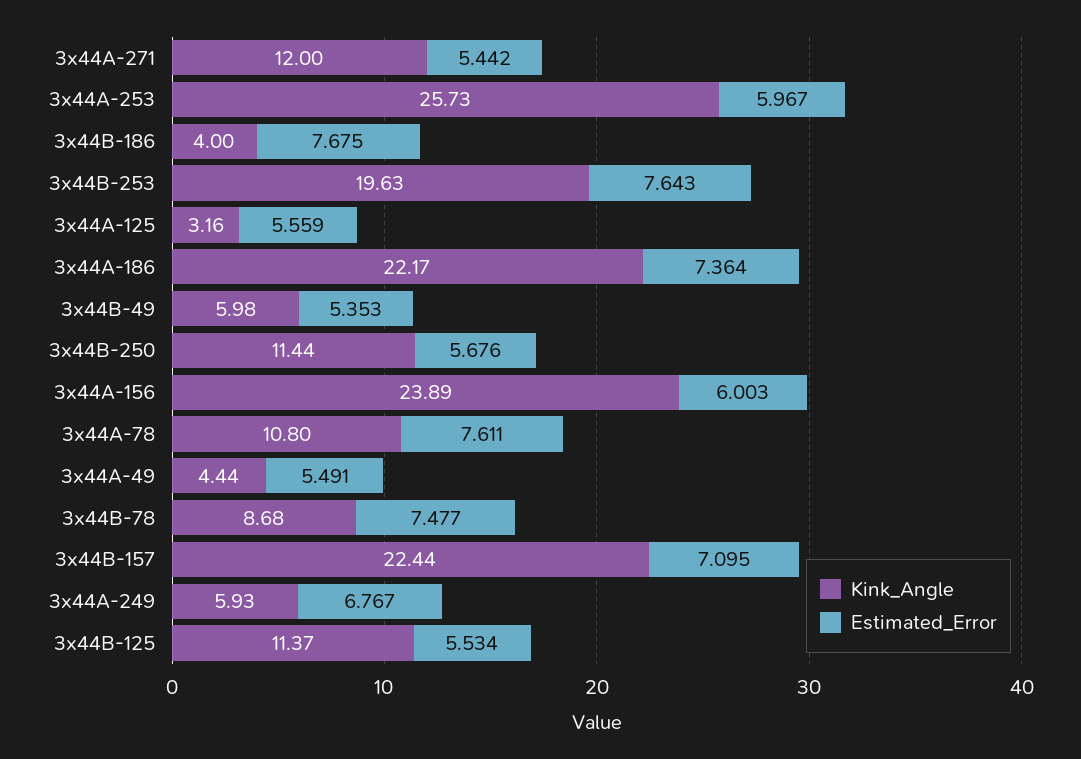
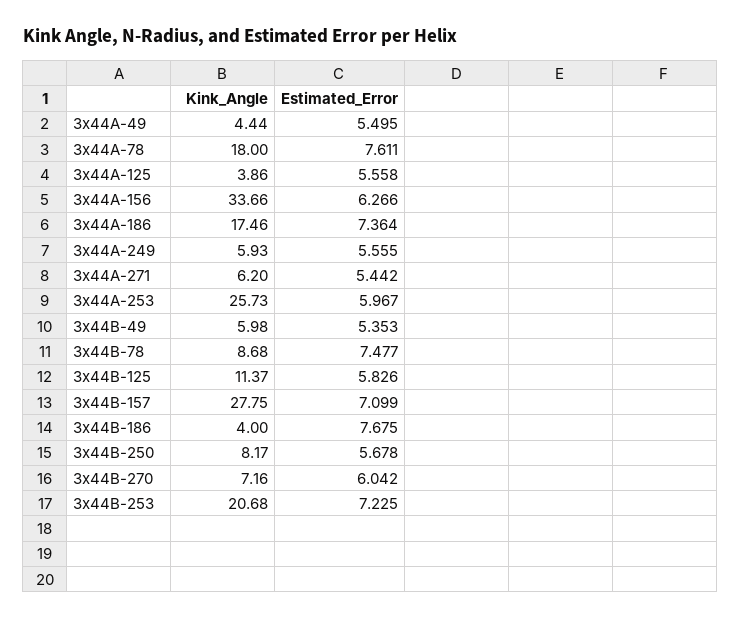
Kink_Angle, 3x44A-271: 12 -> 6.2
Kink_Angle, 3x44B-253: 19.63 -> 20.68
Estimated_Error, 3x44B-253: 7.643 -> 7.225
Kink_Angle, 3x44A-125: 3.16 -> 3.86
Estimated_Error, 3x44A-125: 5.559 -> 5.558
Kink_Angle, 3x44A-186: 22.17 -> 17.46
Kink_Angle, 3x44B-250: 11.44 -> 8.17
Estimated_Error, 3x44B-250: 5.676 -> 5.678
Kink_Angle, 3x44A-156: 23.89 -> 33.66
Estimated_Error, 3x44A-156: 6.003 -> 6.266
Kink_Angle, 3x44A-78: 10.8 -> 18
Estimated_Error, 3x44A-49: 5.491 -> 5.495
Kink_Angle, 3x44B-157: 22.44 -> 27.75
Estimated_Error, 3x44B-157: 7.095 -> 7.099
Estimated_Error, 3x44A-249: 6.767 -> 5.555
Estimated_Error, 3x44B-125: 5.534 -> 5.826
Kink_Angle, 3x44B-270: none -> 7.16
Estimated_Error, 3x44B-270: none -> 6.042

